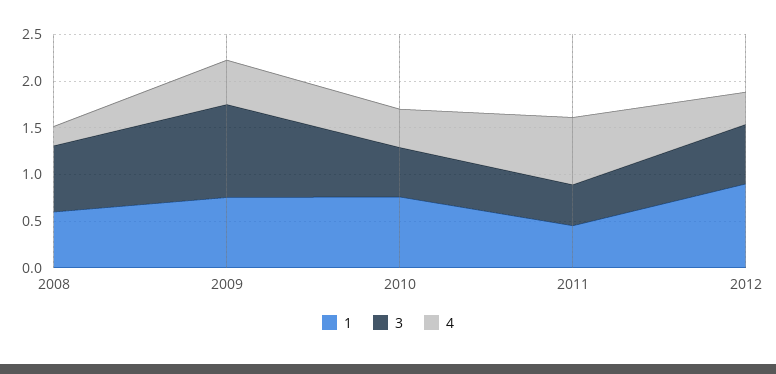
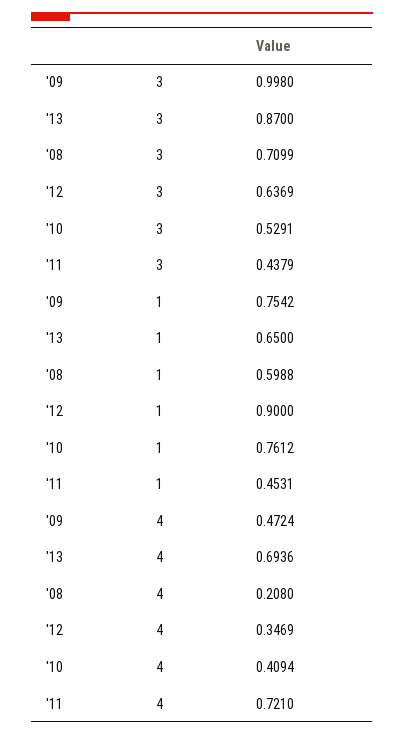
3, '13: none -> 0.87
1, '13: none -> 0.65
4, '13: none -> 0.6936

